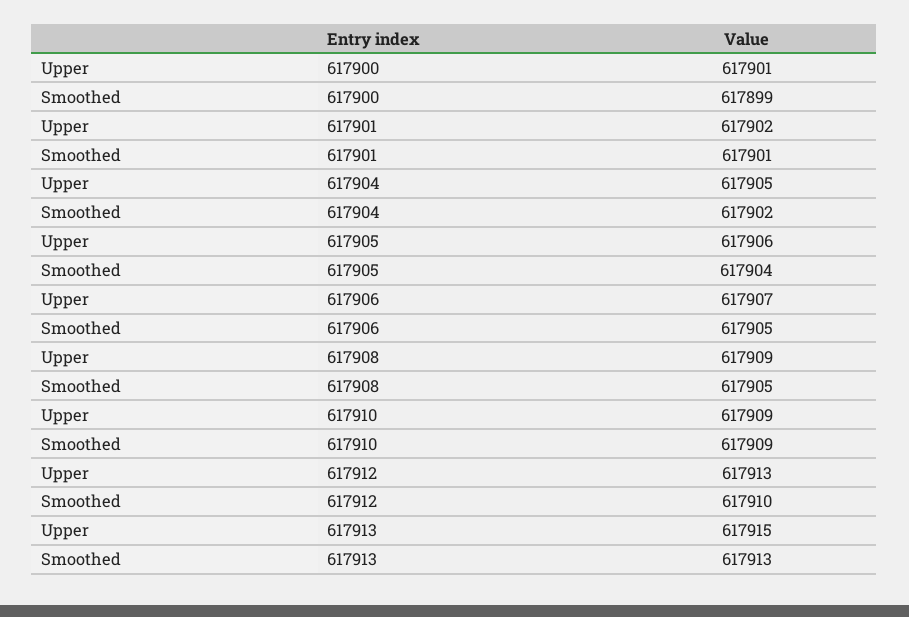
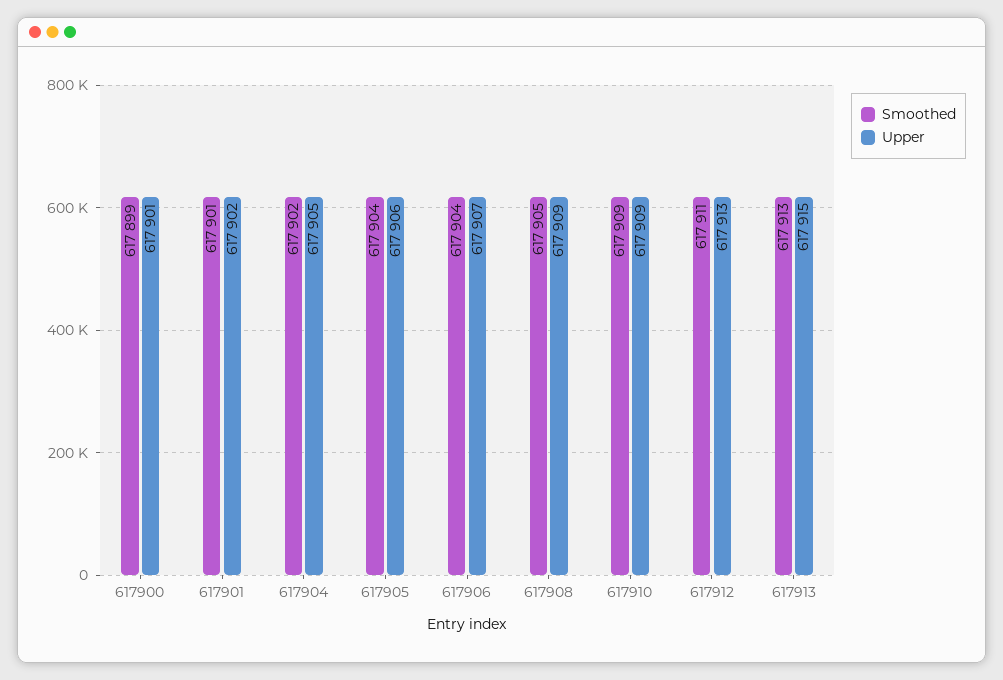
Smoothed, 617906: 617905 -> 617904
Smoothed, 617912: 617910 -> 617911

